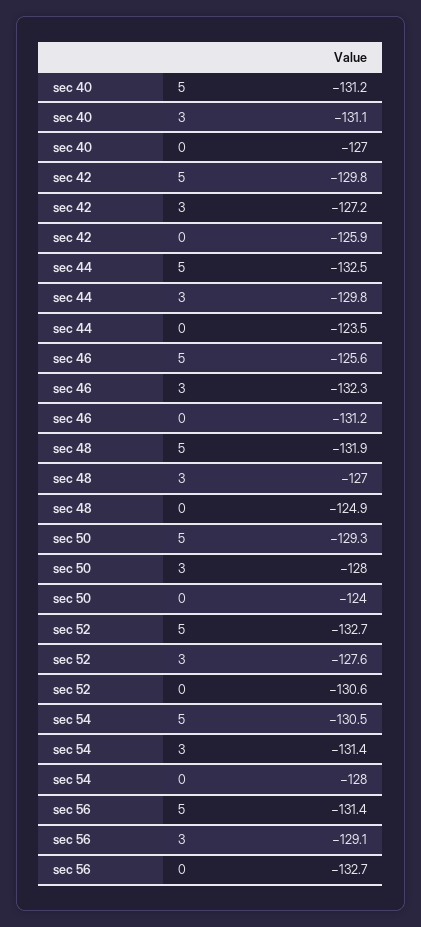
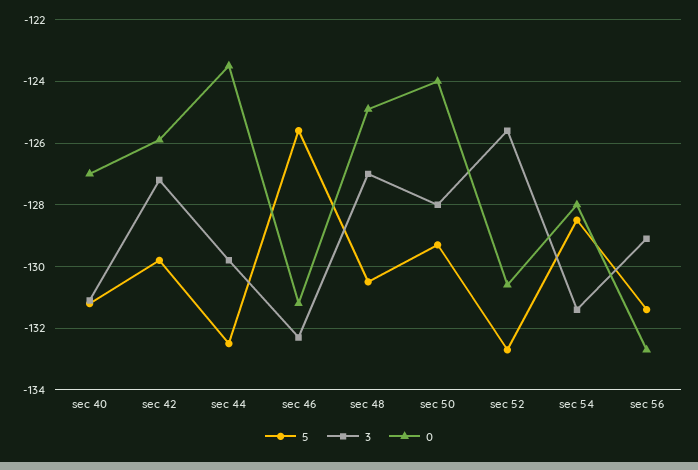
5, sec 48: -131.9 -> -130.5
3, sec 52: -127.6 -> -125.5
5, sec 54: -130.5 -> -128.5

